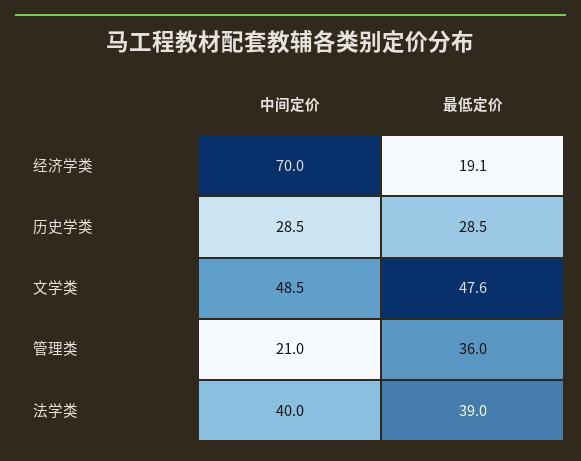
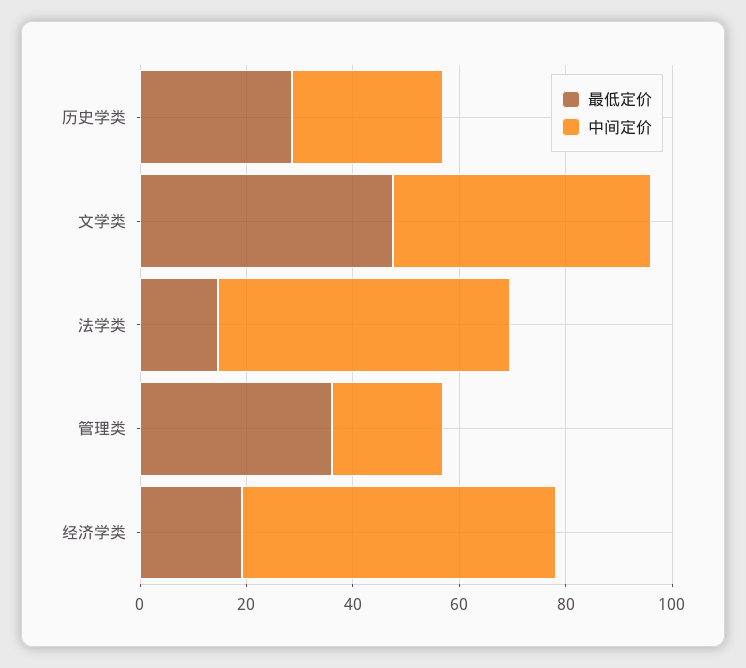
中间定价, 经济学类: 70 -> 60
中间定价, 法学类: 40 -> 55
最低定价, 法学类: 39 -> 15

